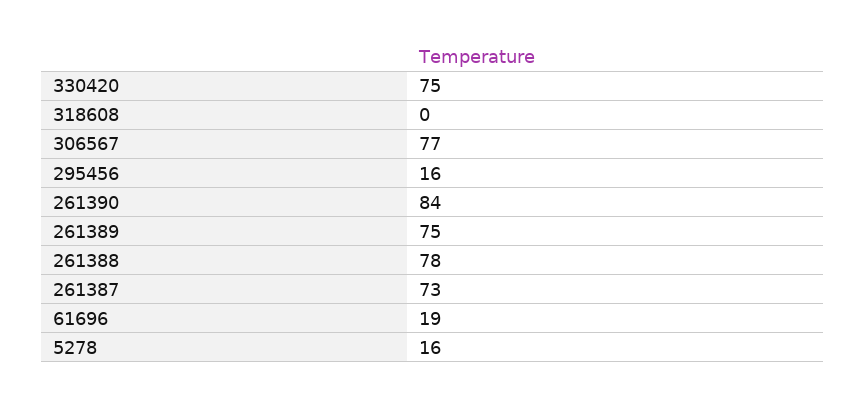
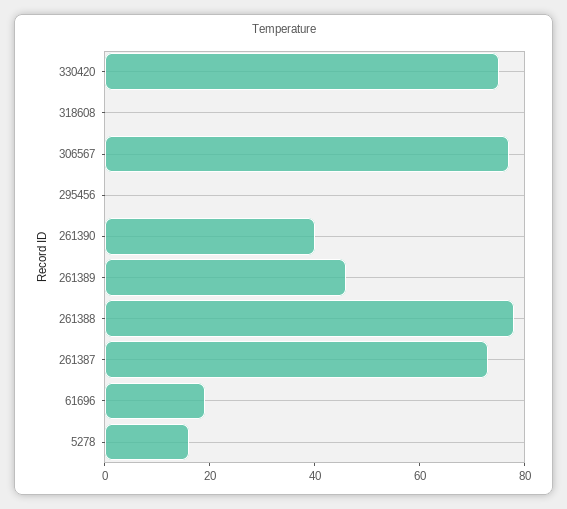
295456: 16 -> 0
261390: 84 -> 40
261389: 75 -> 45

